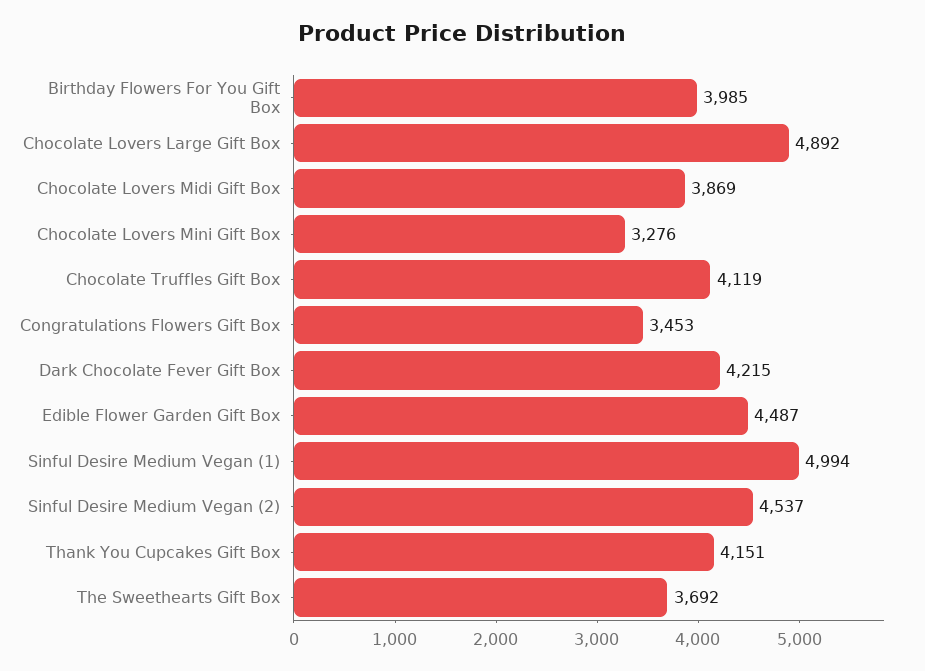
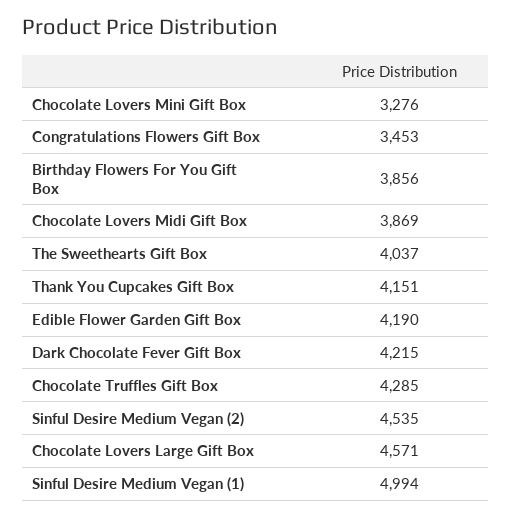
Birthday Flowers For You Gift Box: 3985 -> 3856
Chocolate Lovers Large Gift Box: 4892 -> 4571
Chocolate Truffles Gift Box: 4119 -> 4285
Edible Flower Garden Gift Box: 4487 -> 4190
Sinful Desire Medium Vegan (2): 4537 -> 4535
The Sweethearts Gift Box: 3692 -> 4037

